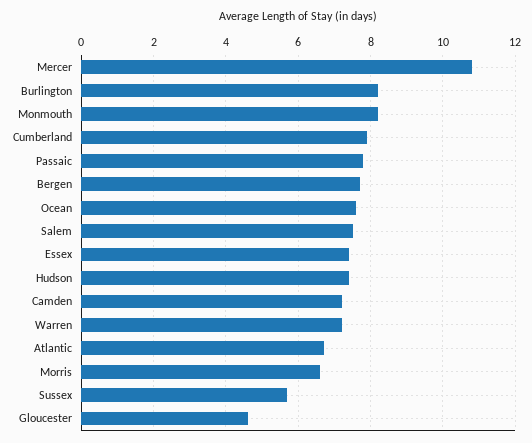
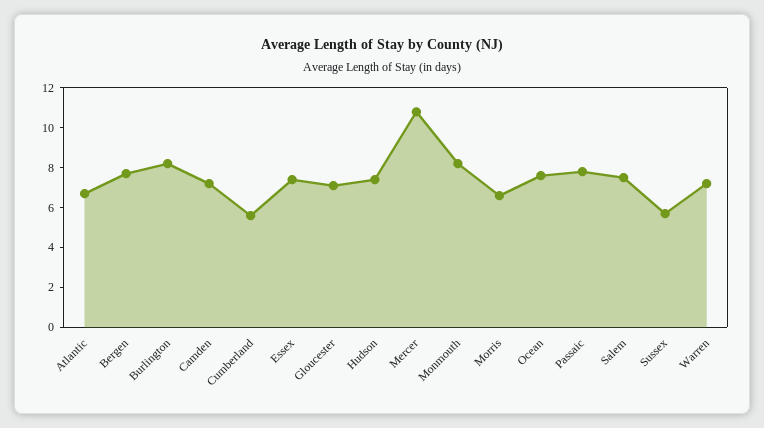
Cumberland: 8 -> 5.5
Gloucester: 4.5 -> 7

